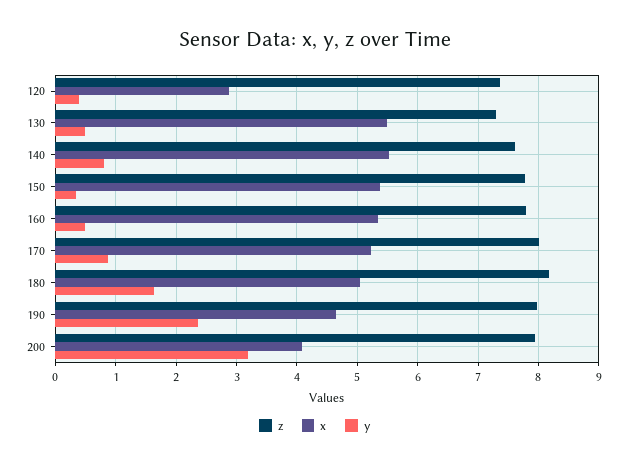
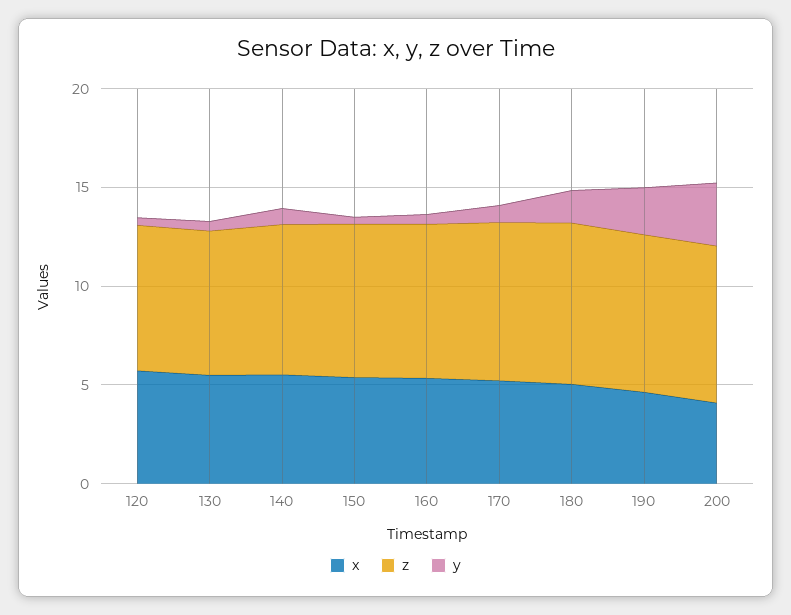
x, 120: 2.9 -> 6

